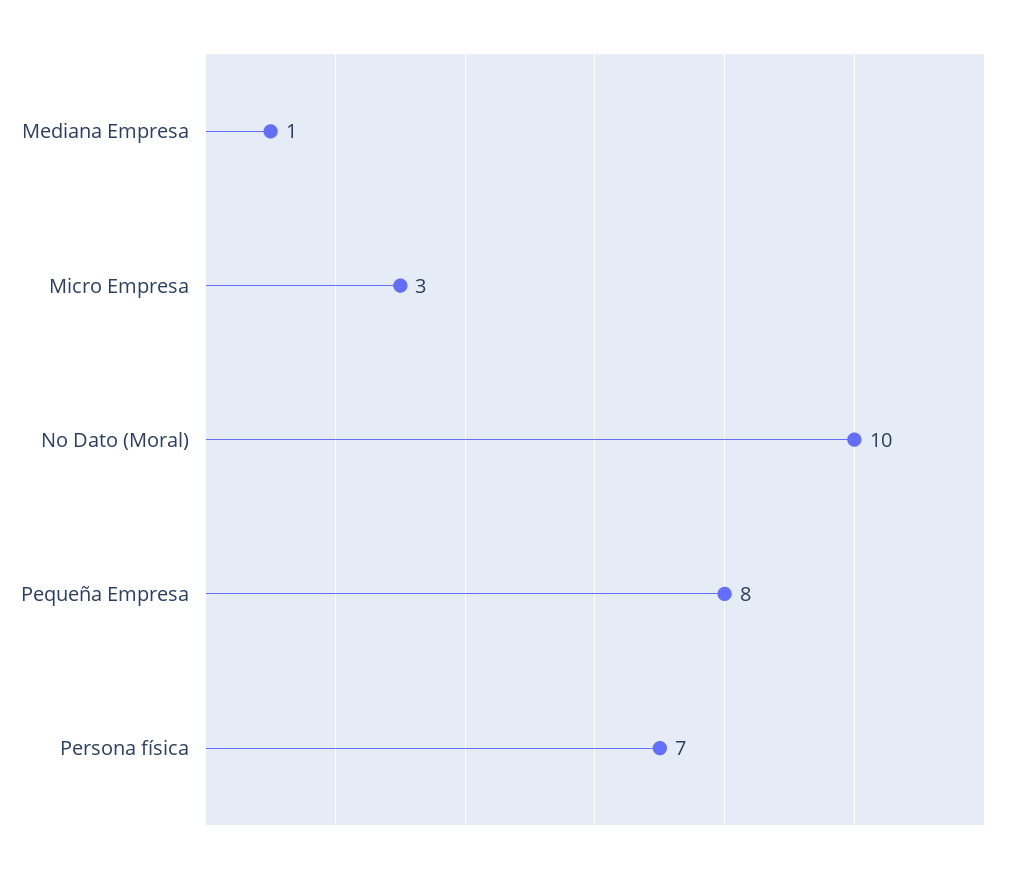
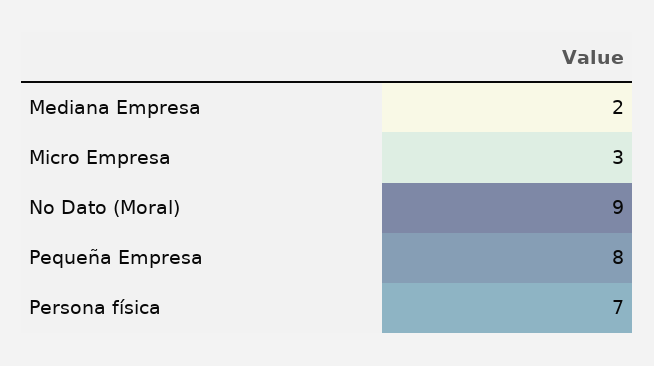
Mediana Empresa: 1 -> 2
No Dato (Moral): 10 -> 9

